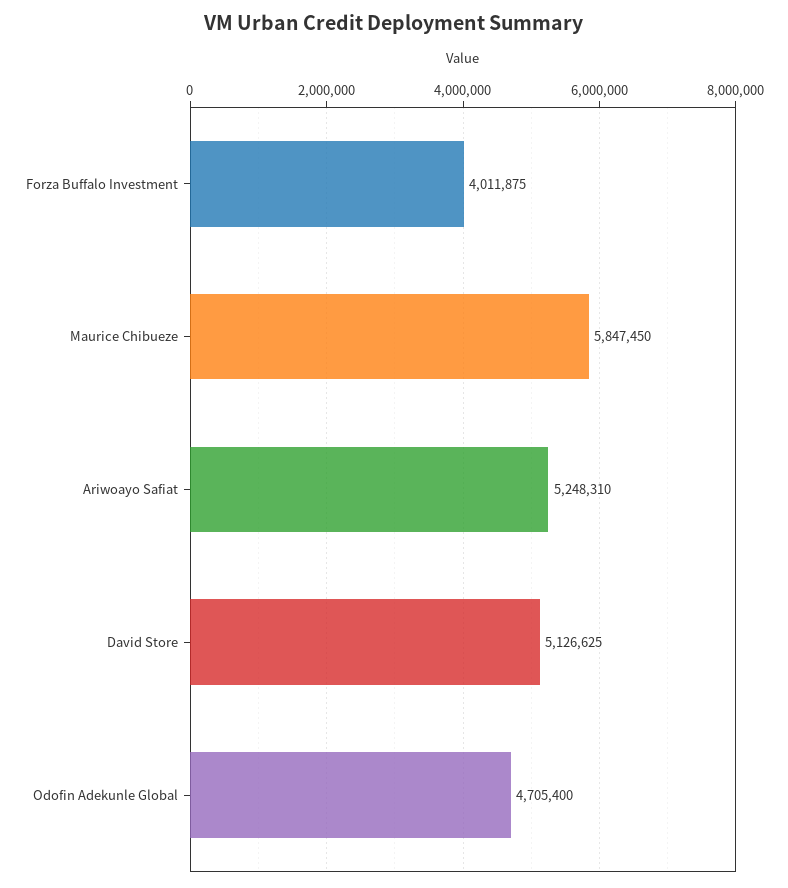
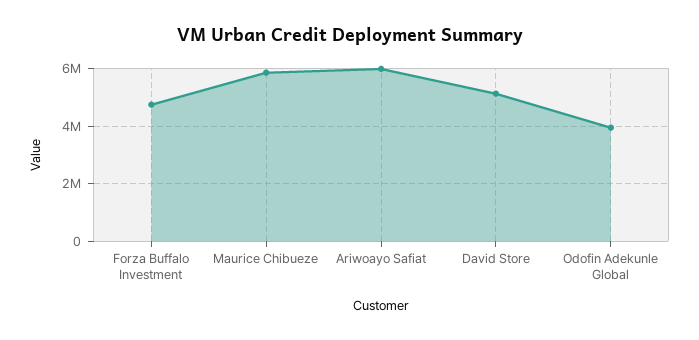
Forza Buffalo Investment: 4011875 -> 4750000
Ariwoayo Safiat: 5248310 -> 6000000
Odofin Adekunle Global: 4705400 -> 4000000

